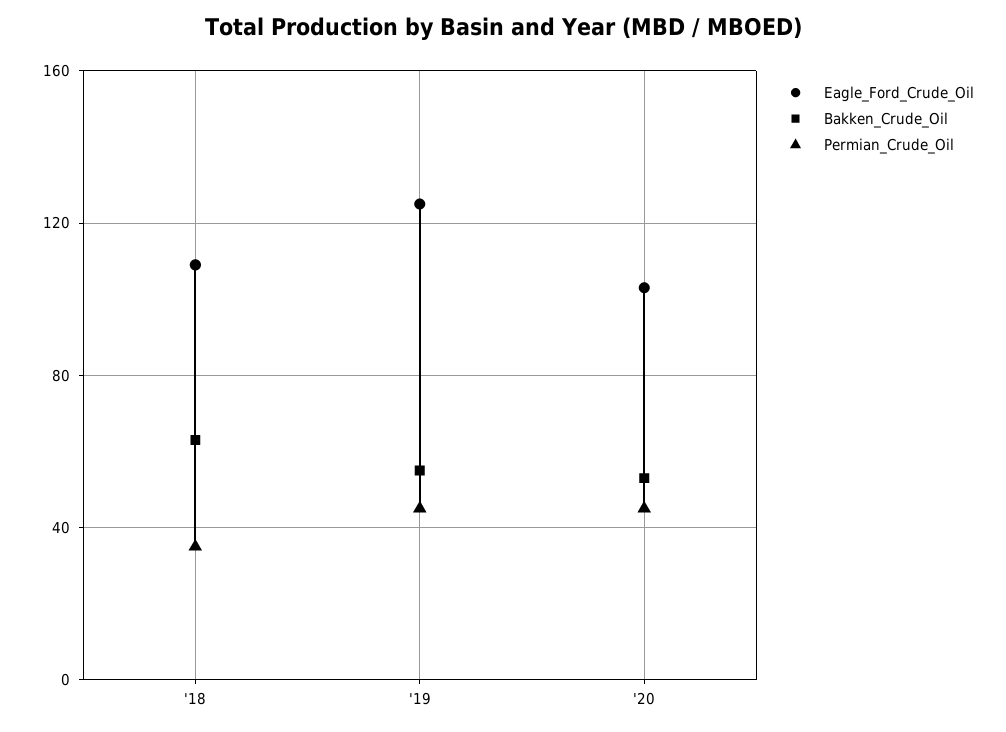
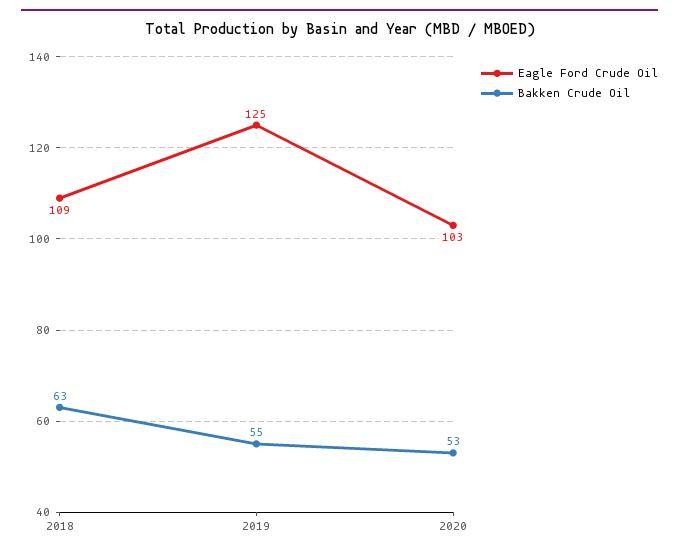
Permian_Crude_Oil, '18: 35 -> none
Permian_Crude_Oil, '19: 45 -> none
Permian_Crude_Oil, '20: 45 -> none

